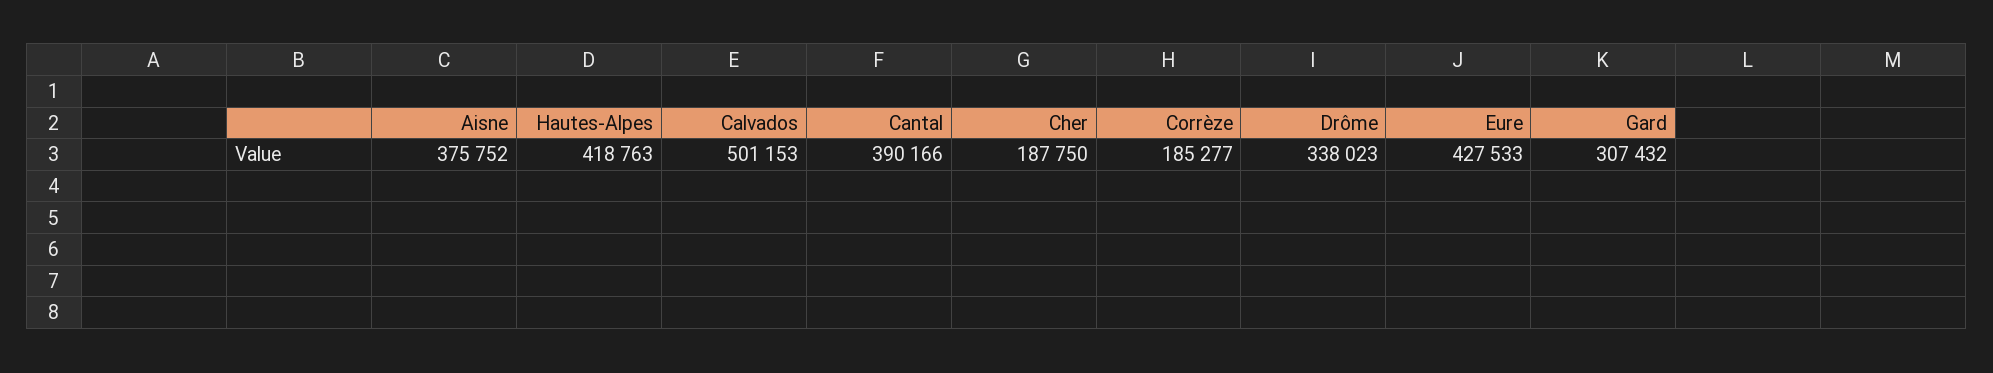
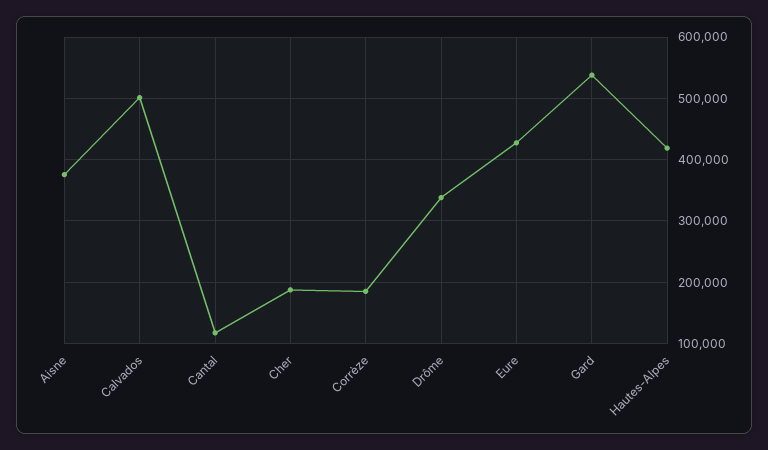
Cantal: 390166 -> 120000
Gard: 307432 -> 540000

